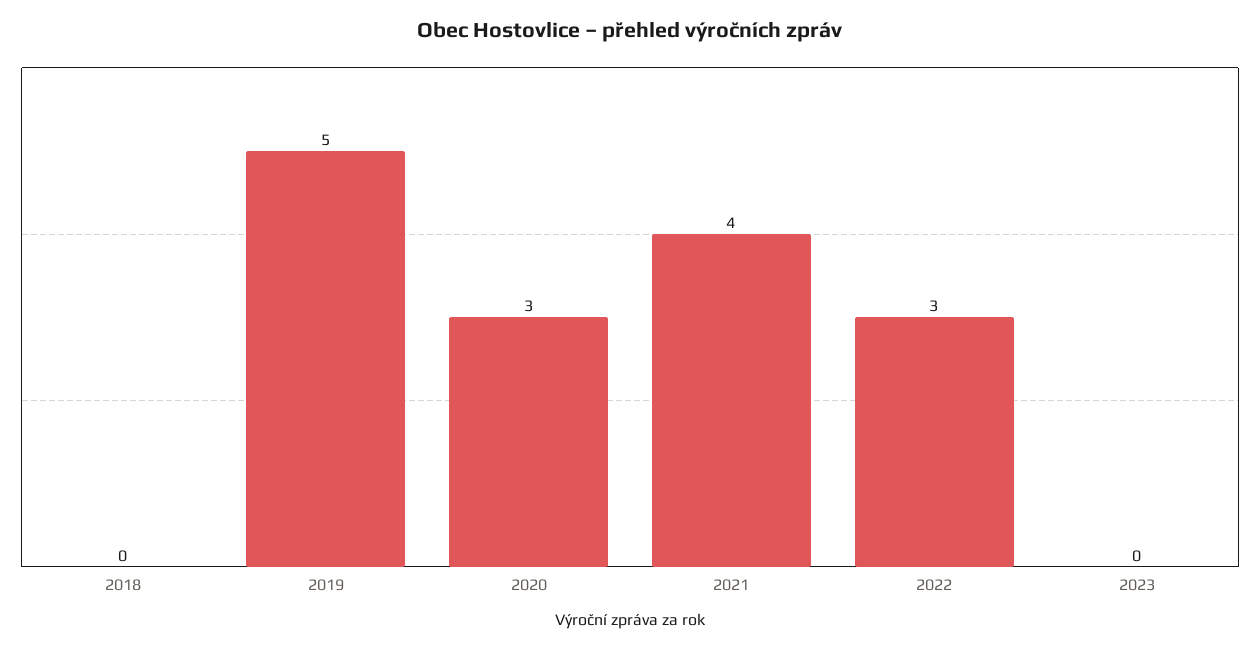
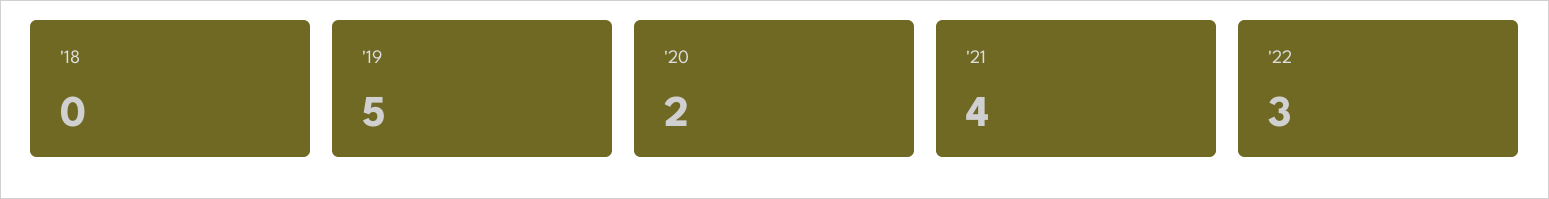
2020: 3 -> 2
2023: 0 -> none

